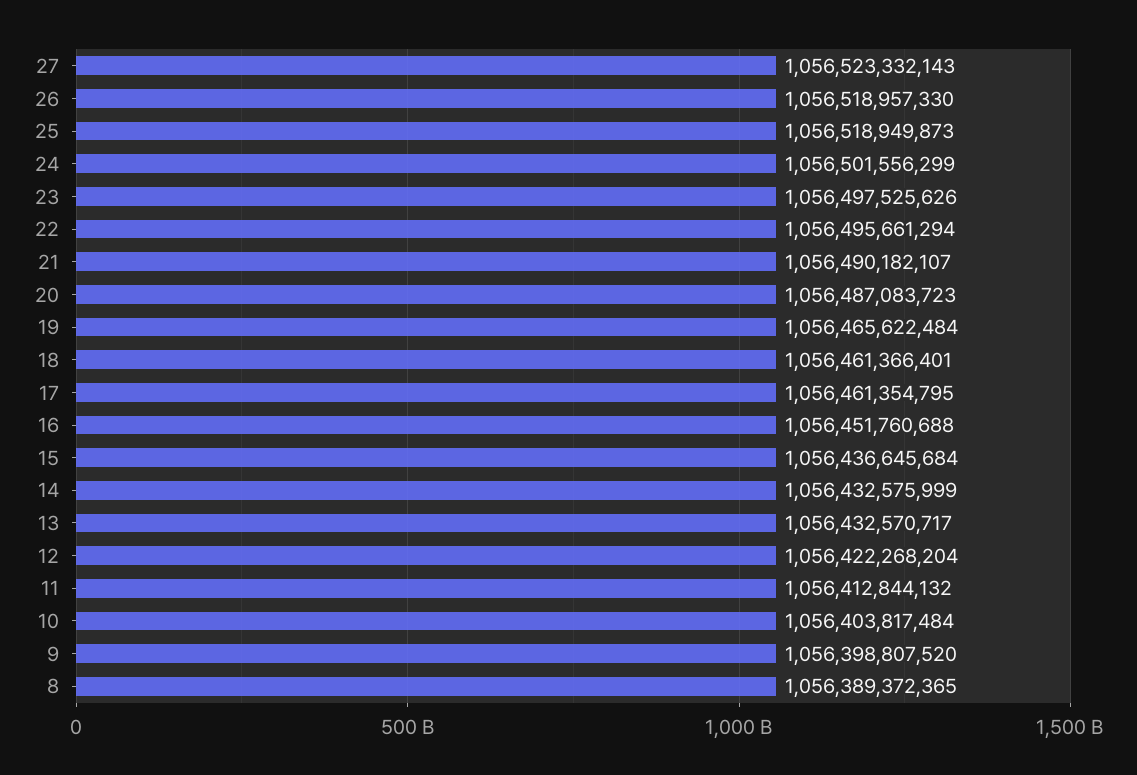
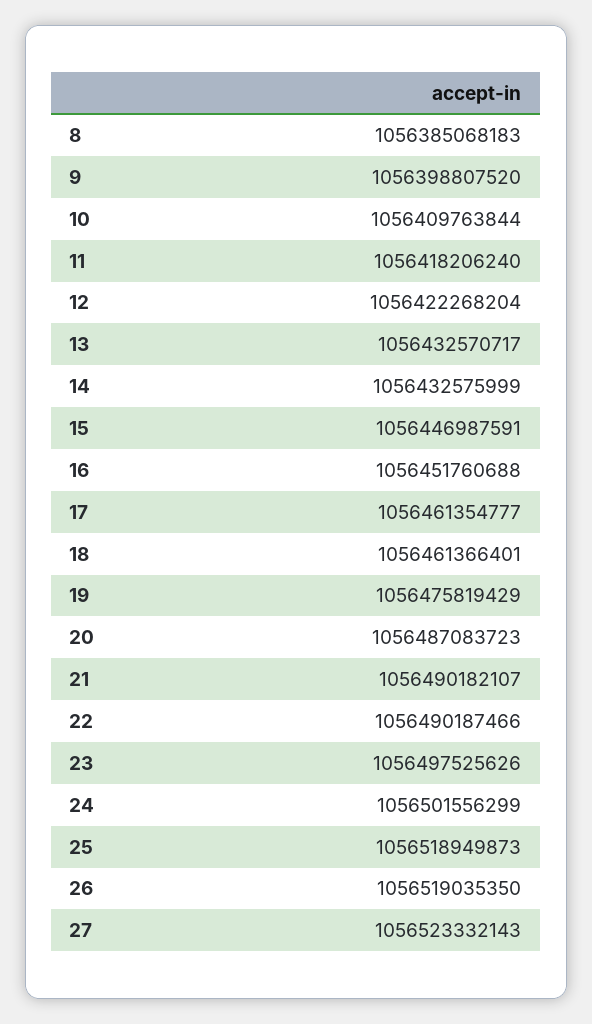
26: 1056518957330 -> 1056519035350
22: 1056495661294 -> 1056490187466
19: 1056465622484 -> 1056475819429
17: 1056461354795 -> 1056461354777
15: 1056436645684 -> 1056446987591
11: 1056412844132 -> 1056418206240
10: 1056403817484 -> 1056409763844
8: 1056389372365 -> 1056385068183

